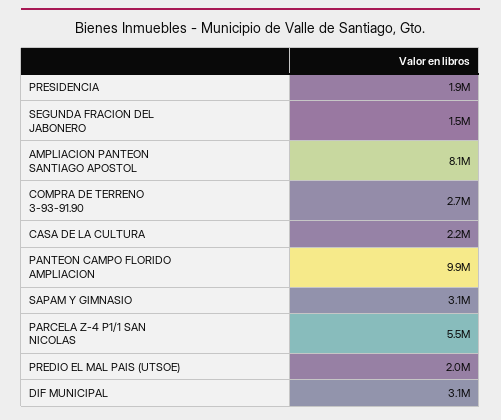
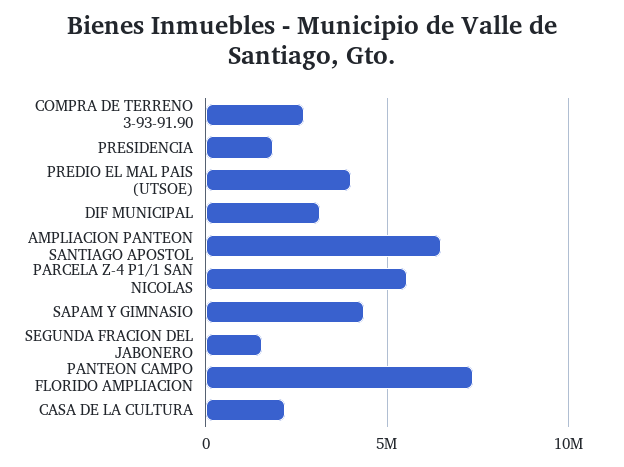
AMPLIACION PANTEON SANTIAGO APOSTOL: 8100000 -> 6500000
PANTEON CAMPO FLORIDO AMPLIACION: 9900000 -> 7500000
SAPAM Y GIMNASIO: 3100000 -> 4500000
PREDIO EL MAL PAIS (UTSOE): 2000000 -> 4000000

